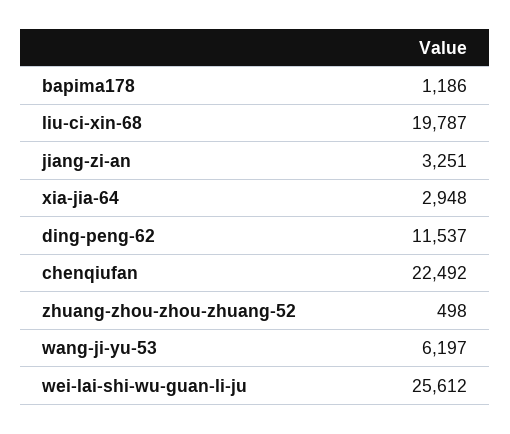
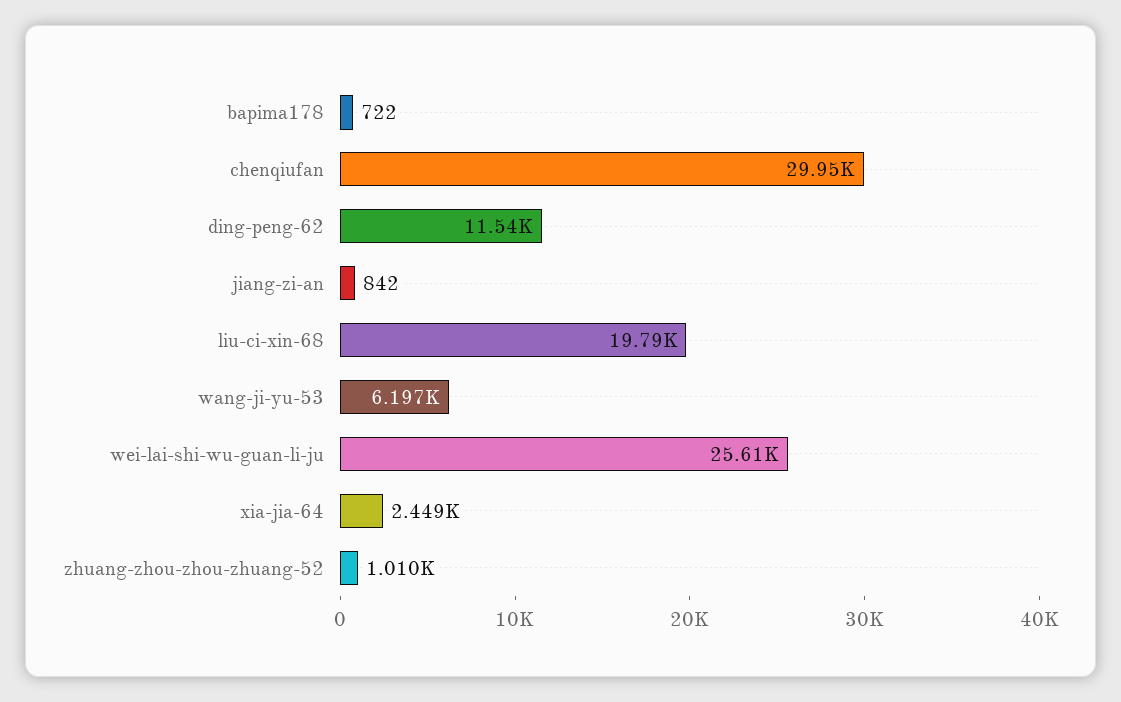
bapima178: 1186 -> 722
jiang-zi-an: 3251 -> 842
xia-jia-64: 2948 -> 2449
chenqiufan: 22492 -> 29950
zhuang-zhou-zhou-zhuang-52: 498 -> 1010

